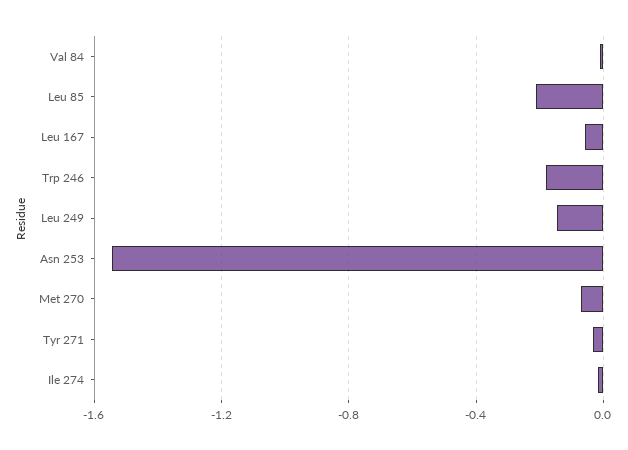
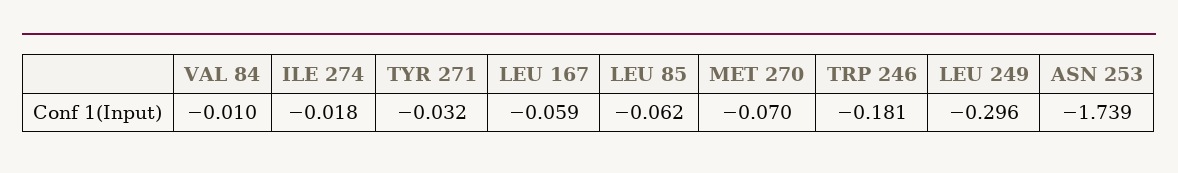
Leu 85: -0.2 -> -0.062
Leu 249: -0.15 -> -0.296
Asn 253: -1.55 -> -1.739

